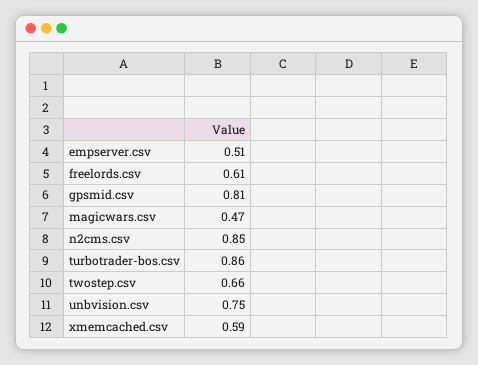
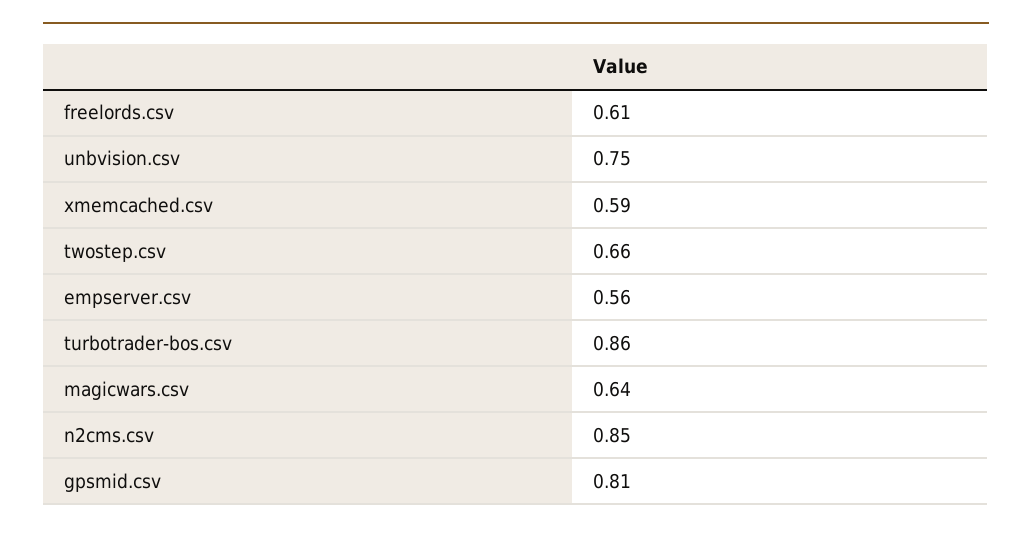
empserver.csv: 0.51 -> 0.56
magicwars.csv: 0.47 -> 0.64

